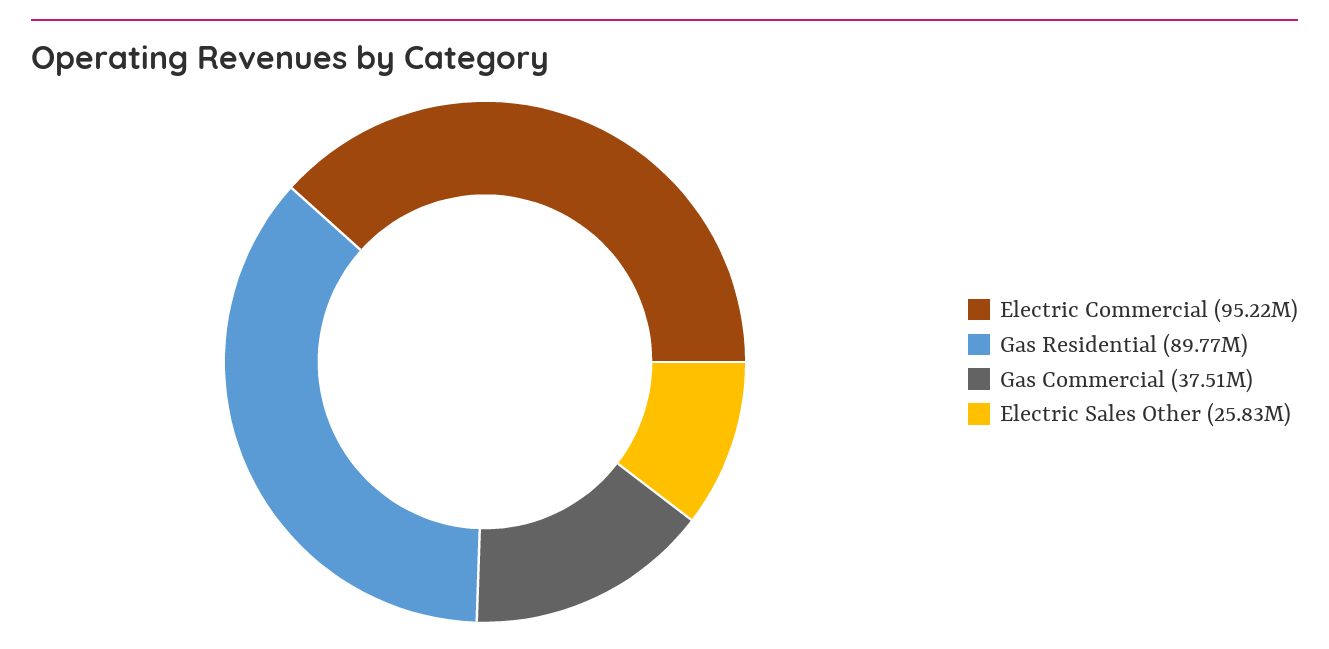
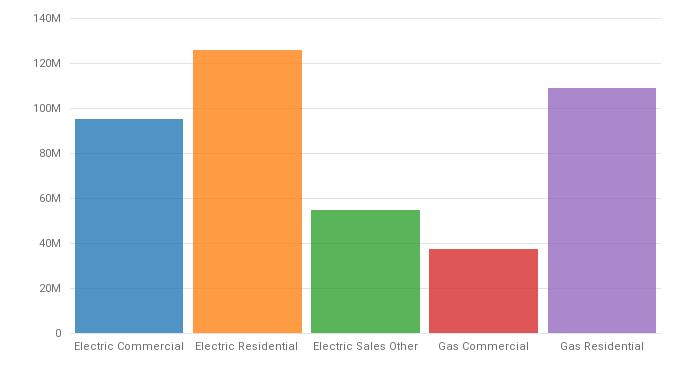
Gas Residential: 89770000 -> 110000000
Electric Sales Other: 25830000 -> 55000000
Electric Residential: none -> 125000000

